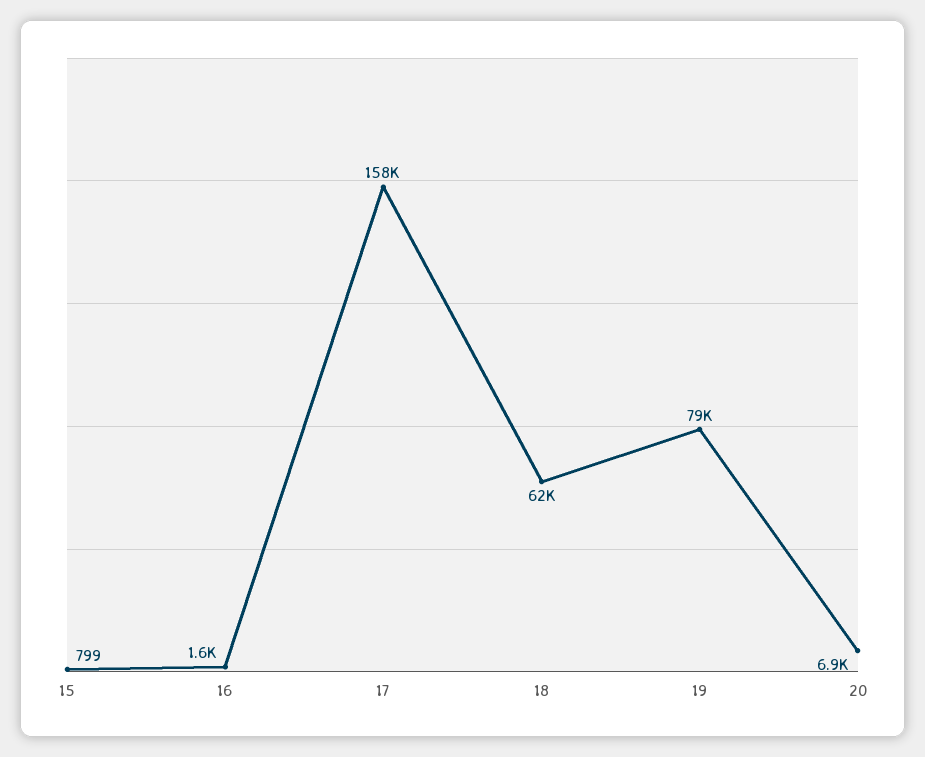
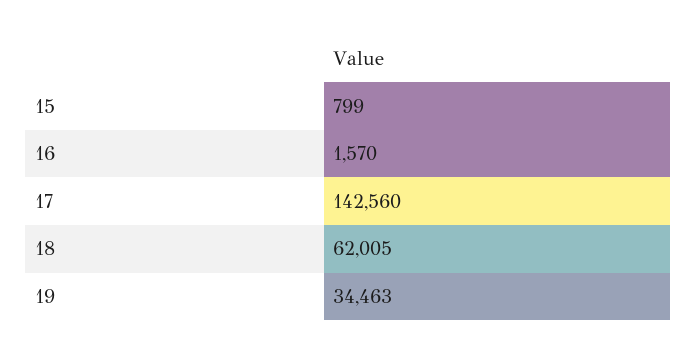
17: 158000 -> 142560
19: 79000 -> 34463
20: 6900 -> none

